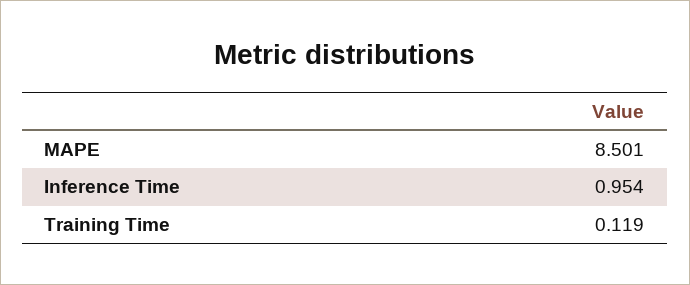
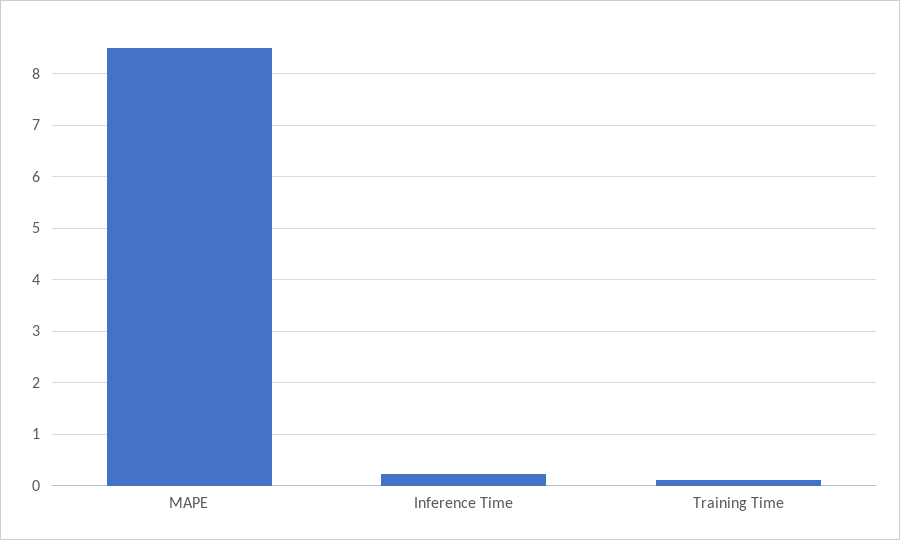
Inference Time: 0.954 -> 0.2

